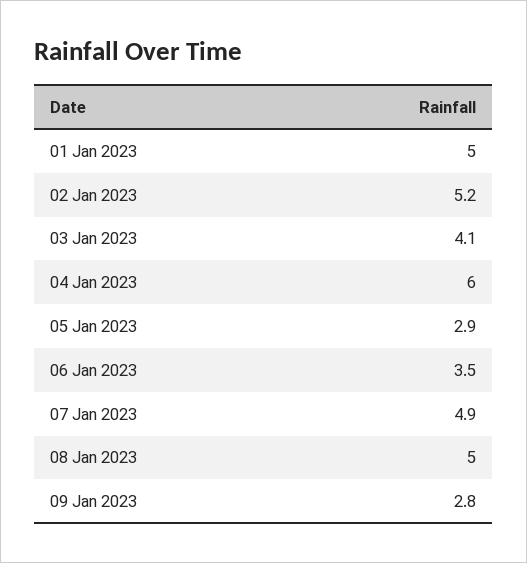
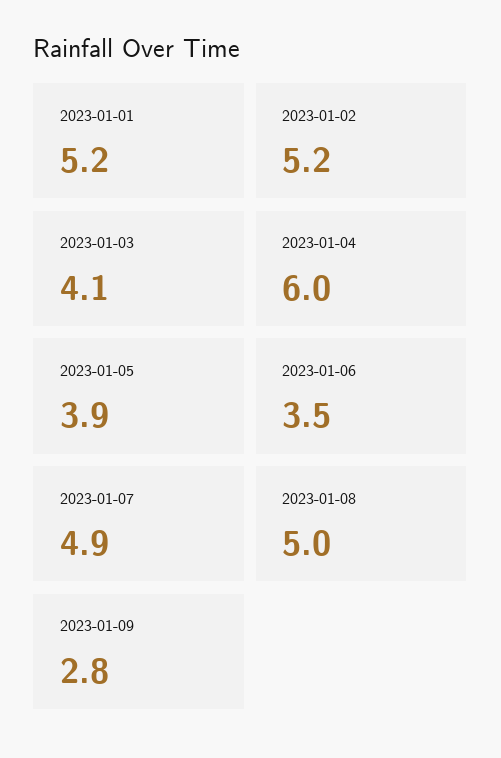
01 Jan 2023: 5 -> 5.2
05 Jan 2023: 2.9 -> 3.9

